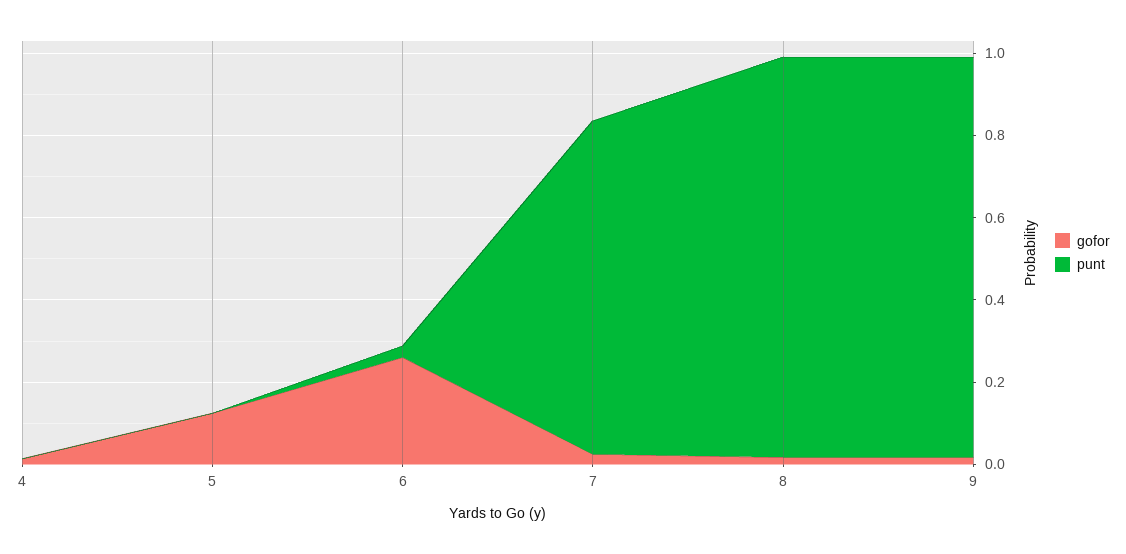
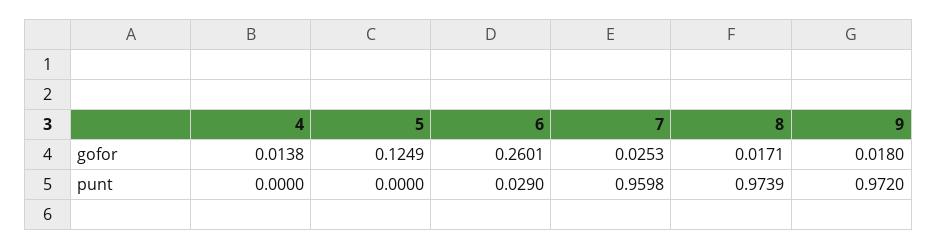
punt, 7: 0.8 -> 0.9598

